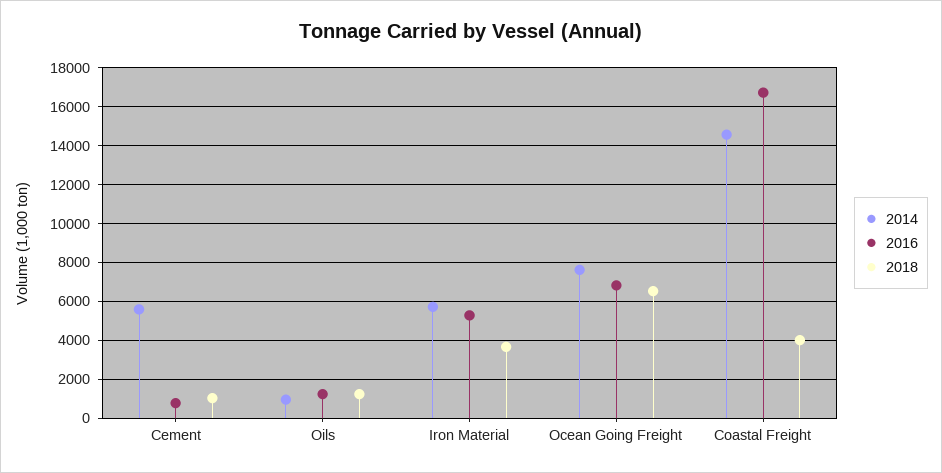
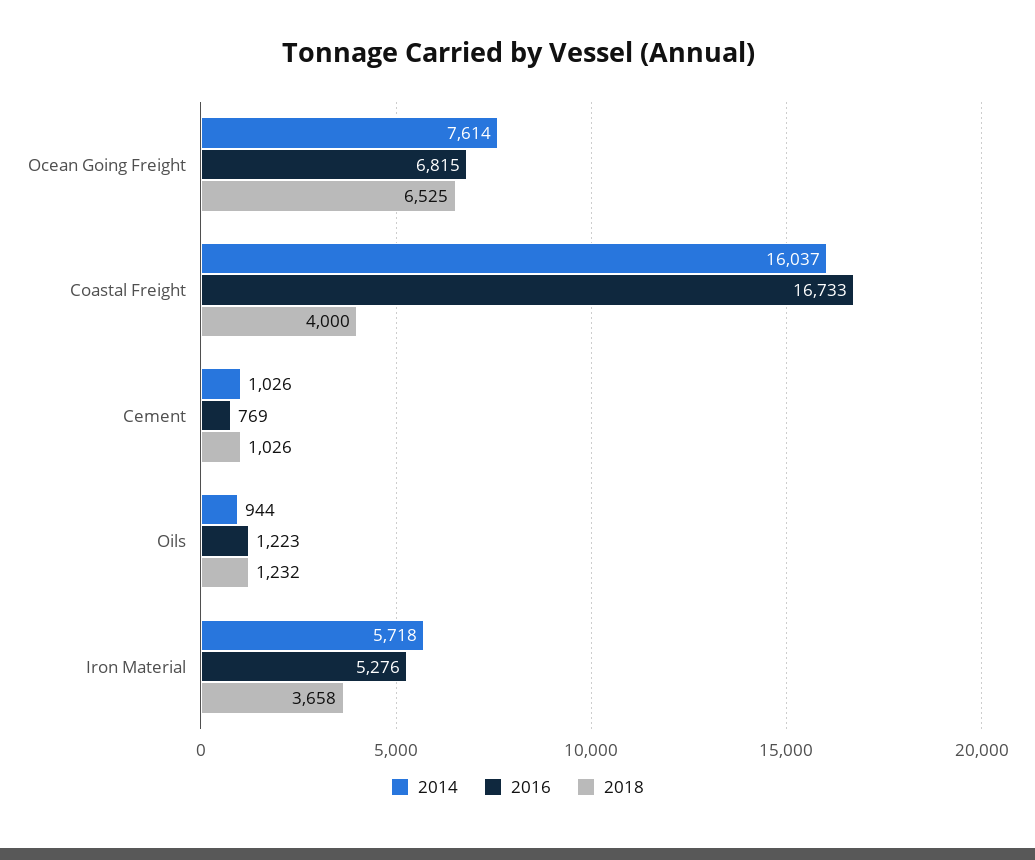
2014, Cement: 5500 -> 1026
2014, Coastal Freight: 14500 -> 16037

